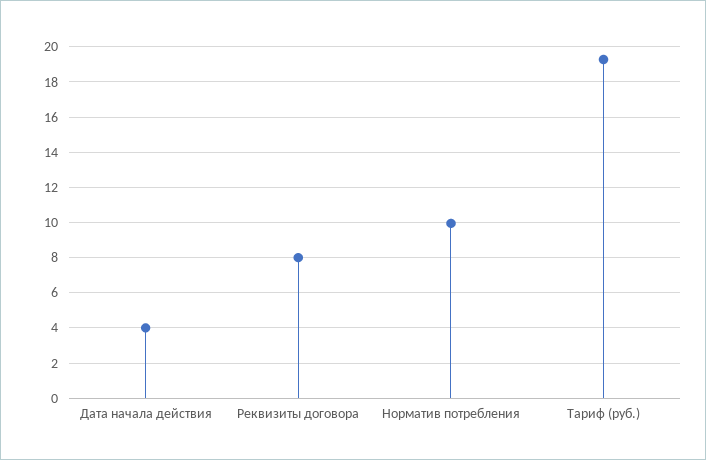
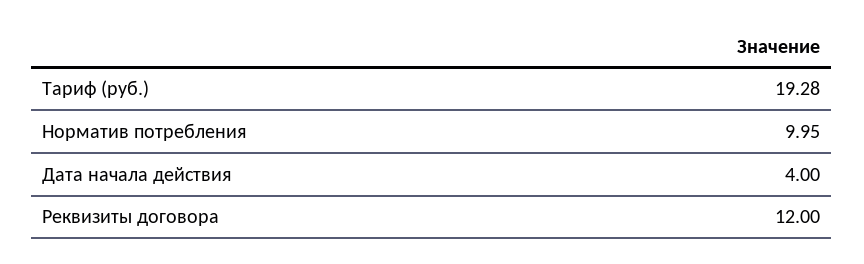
Реквизиты договора: 8 -> 12

